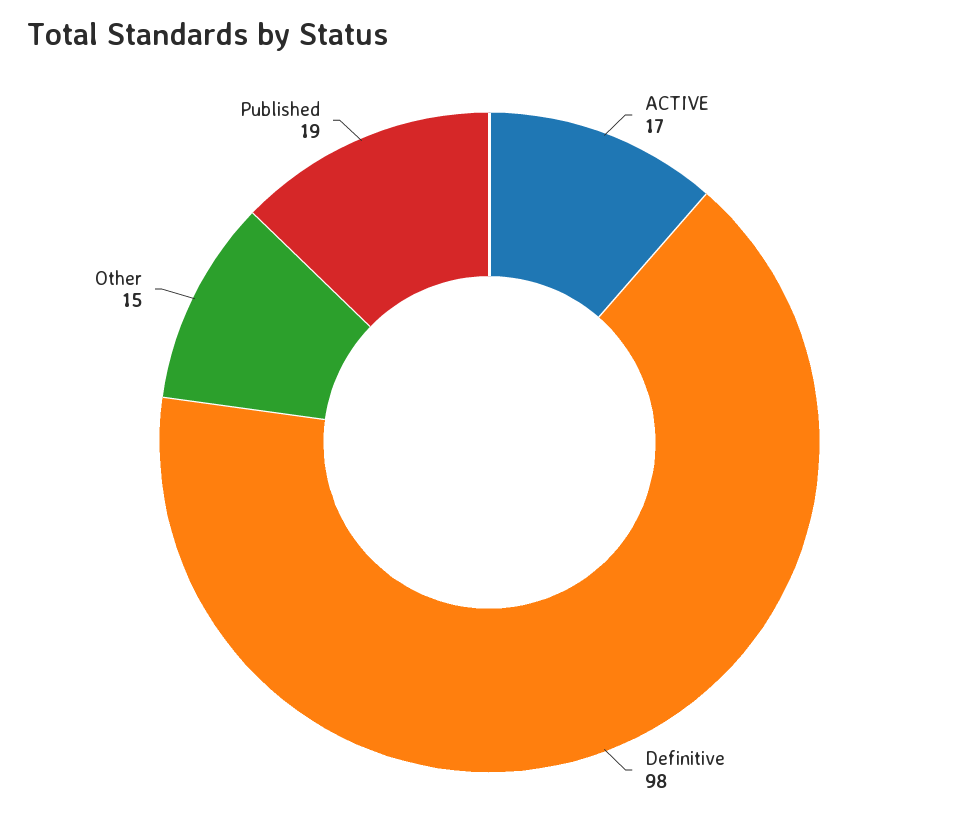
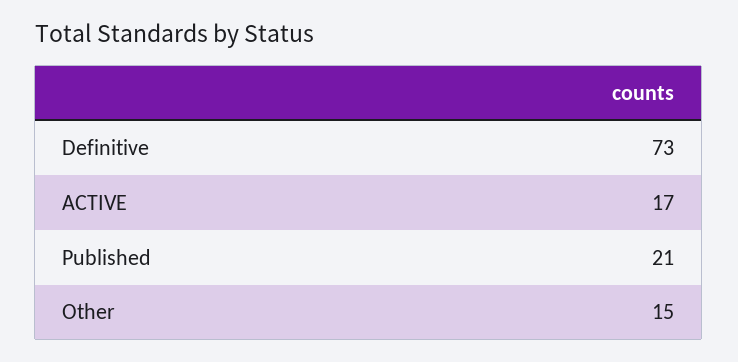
Definitive: 98 -> 73
Published: 19 -> 21

